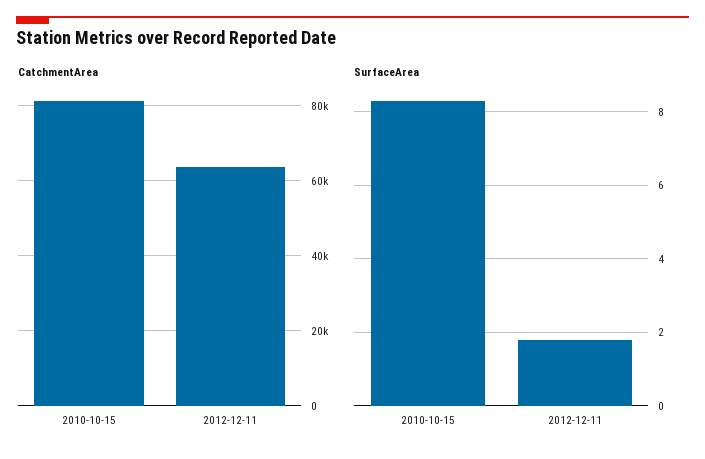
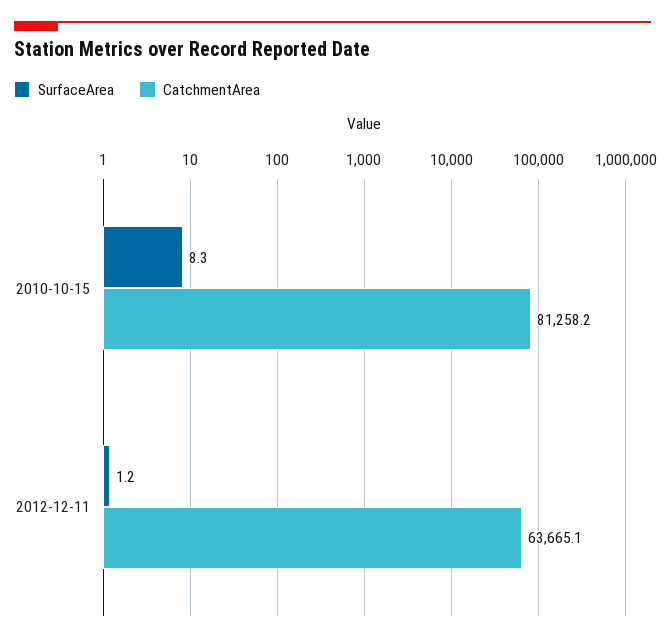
SurfaceArea, 2012-12-11: 1.8 -> 1.2

